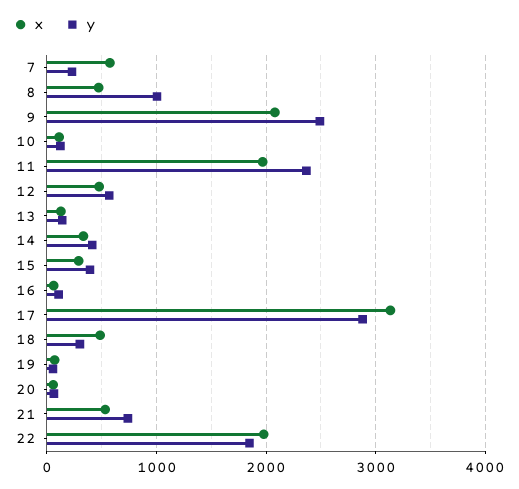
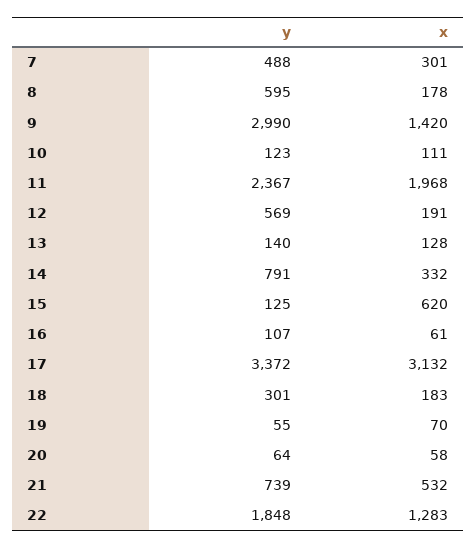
x, 7: 600 -> 301
y, 7: 200 -> 488
x, 8: 500 -> 178
y, 8: 1000 -> 595
x, 9: 2100 -> 1420
y, 9: 2500 -> 2990
x, 12: 500 -> 191
y, 14: 400 -> 791
x, 15: 300 -> 620
y, 15: 400 -> 125
y, 17: 2900 -> 3372
x, 18: 500 -> 183
x, 22: 2000 -> 1283

